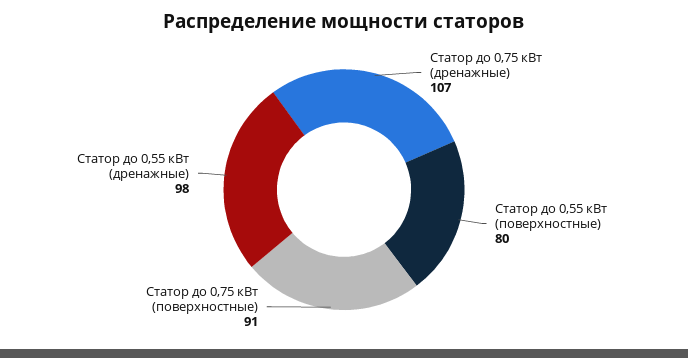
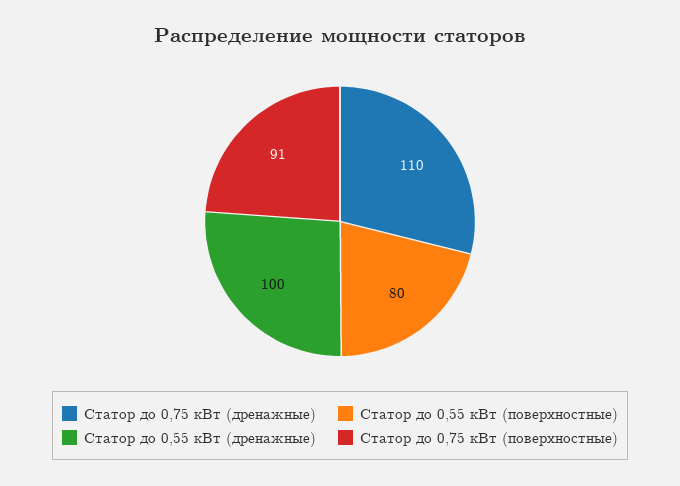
Статор до 0,75 кВт (дренажные): 107 -> 110
Статор до 0,55 кВт (дренажные): 98 -> 100

